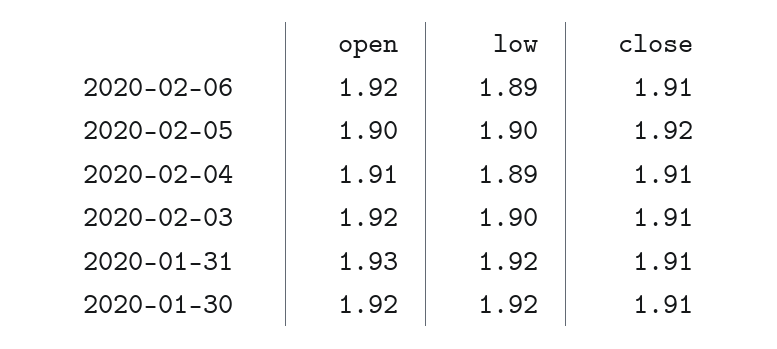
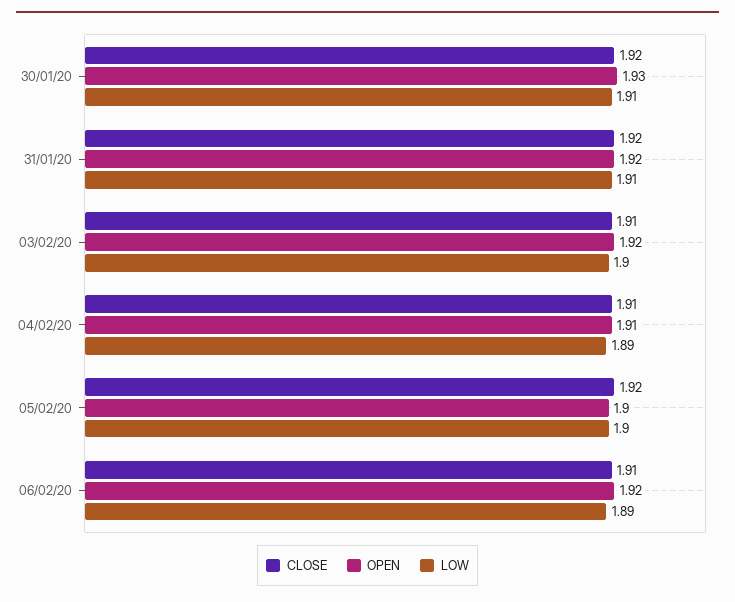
open, 2020-01-31: 1.93 -> 1.92
low, 2020-01-31: 1.92 -> 1.91
close, 2020-01-31: 1.91 -> 1.92
open, 2020-01-30: 1.92 -> 1.93
low, 2020-01-30: 1.92 -> 1.91
close, 2020-01-30: 1.91 -> 1.92

